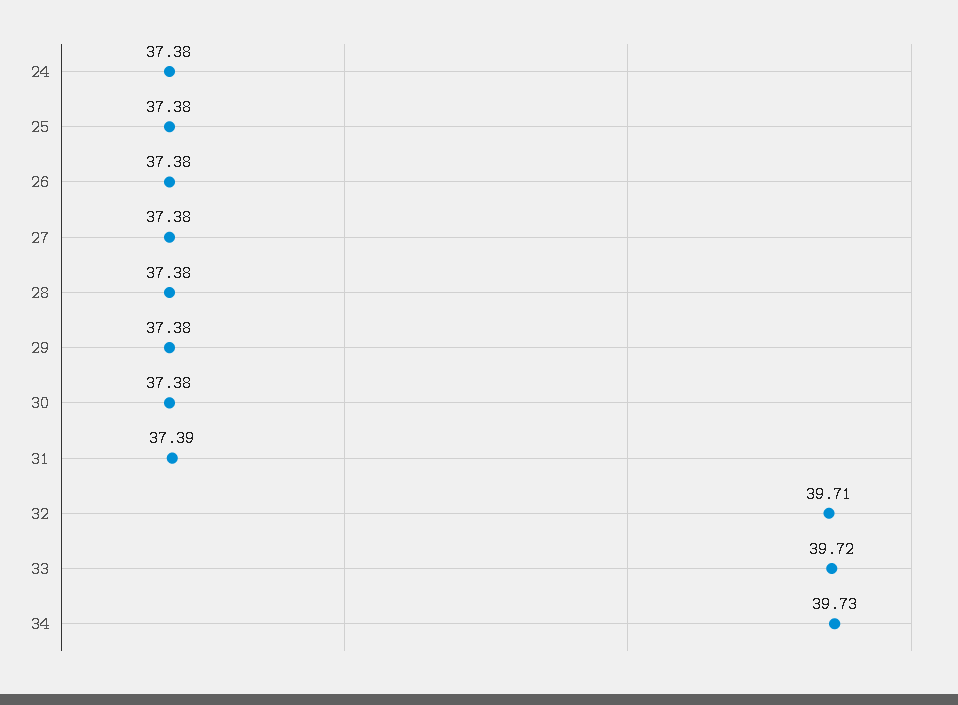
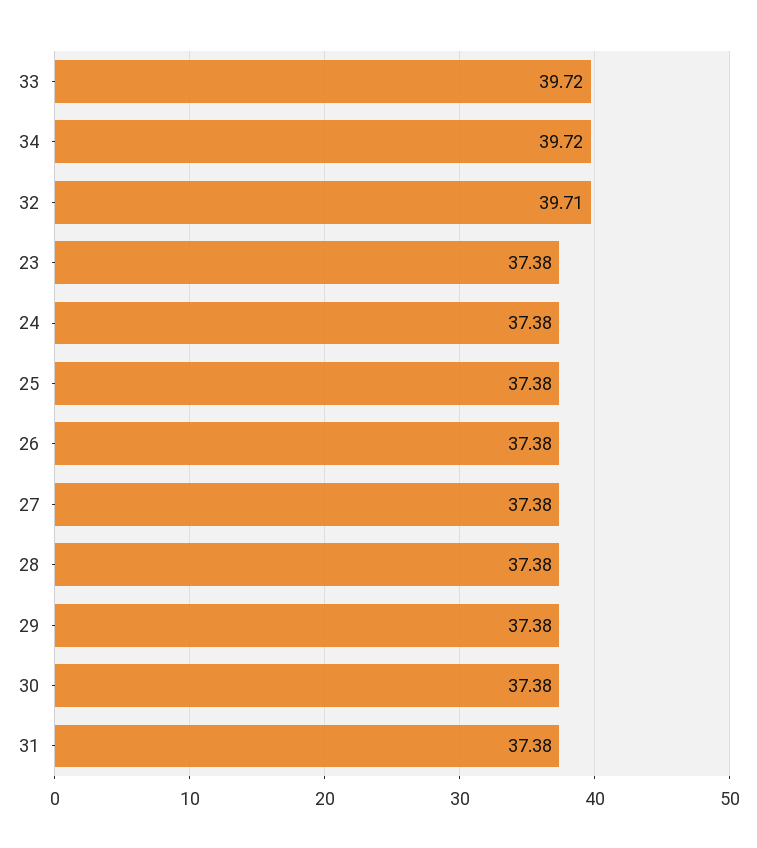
31: 37.39 -> 37.38
34: 39.73 -> 39.72
23: none -> 37.38

